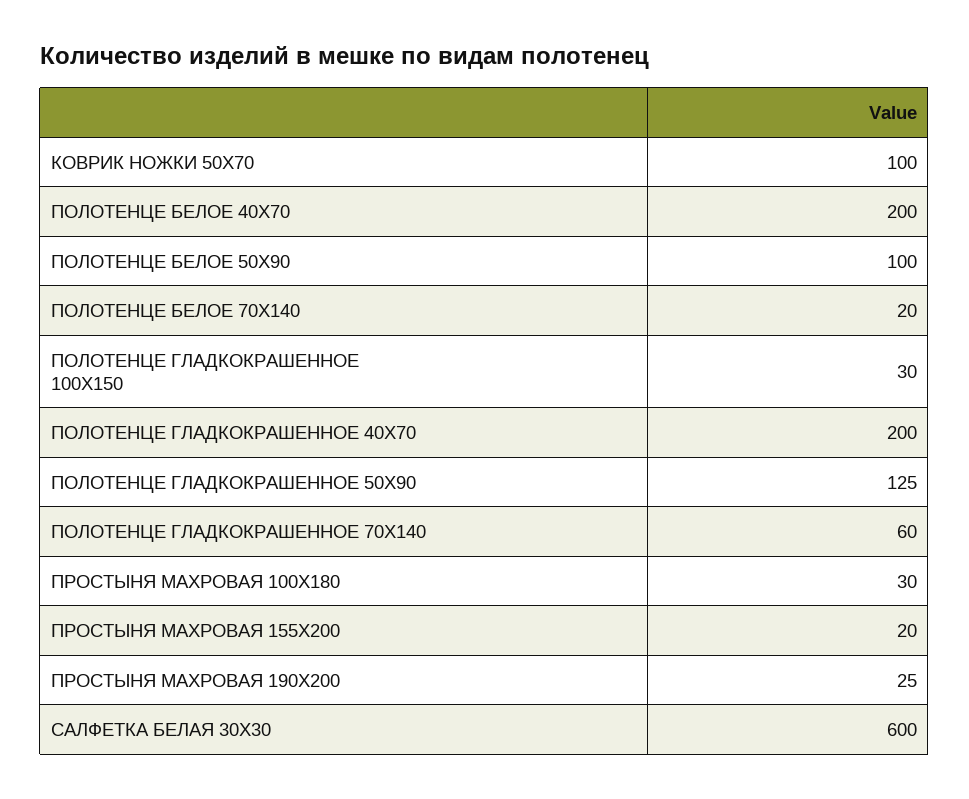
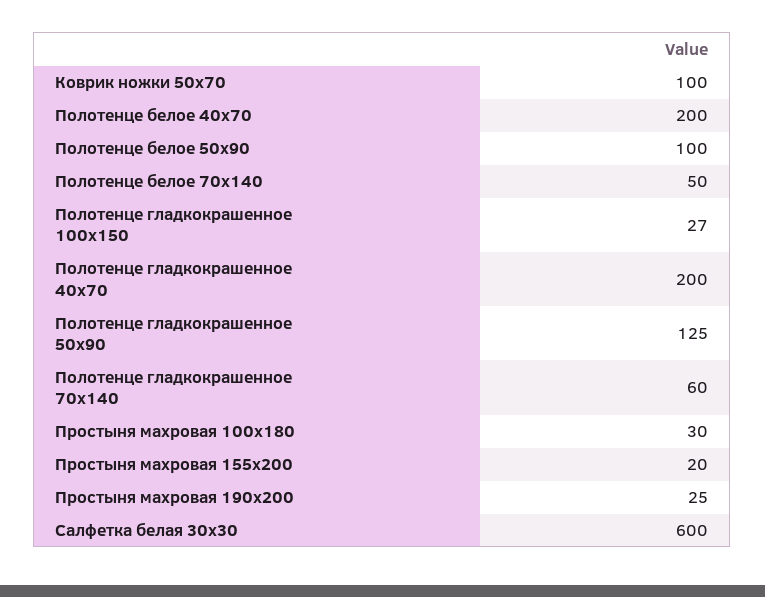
ПОЛОТЕНЦЕ БЕЛОЕ 70Х140: 20 -> 50
ПОЛОТЕНЦЕ ГЛАДКОКРАШЕННОЕ 100Х150: 30 -> 27

